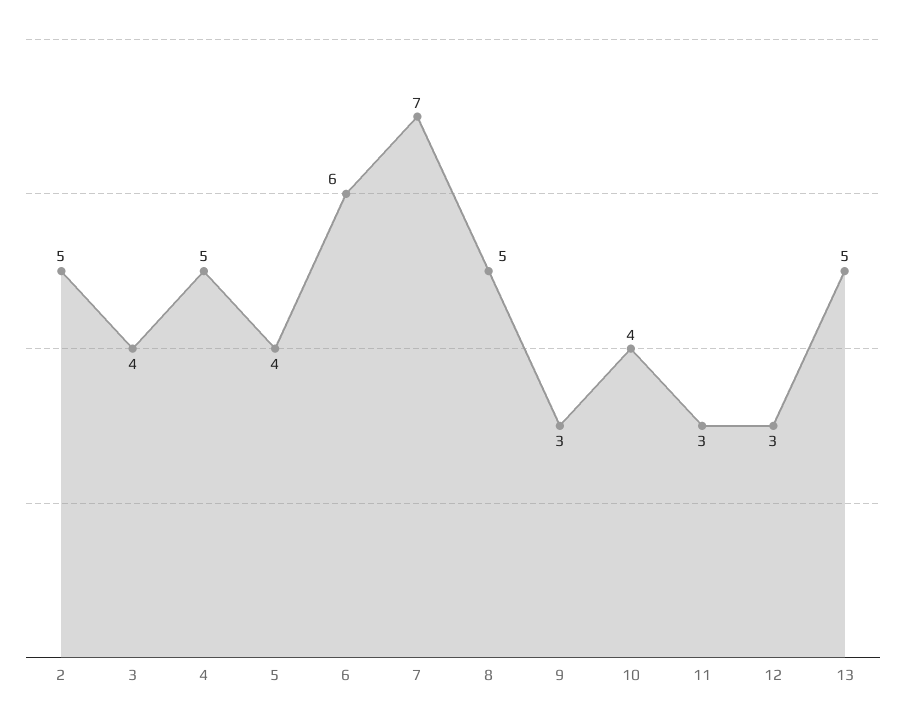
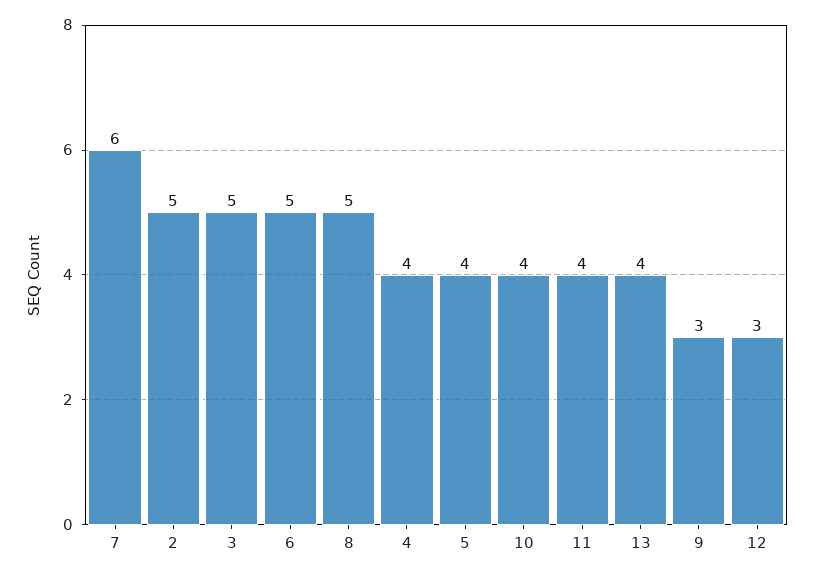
3: 4 -> 5
4: 5 -> 4
6: 6 -> 5
7: 7 -> 6
11: 3 -> 4
13: 5 -> 4

